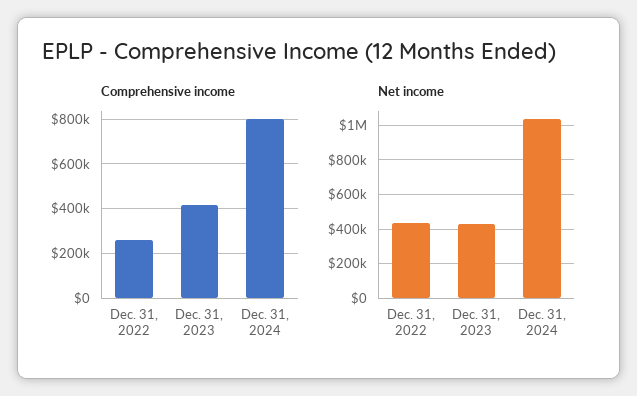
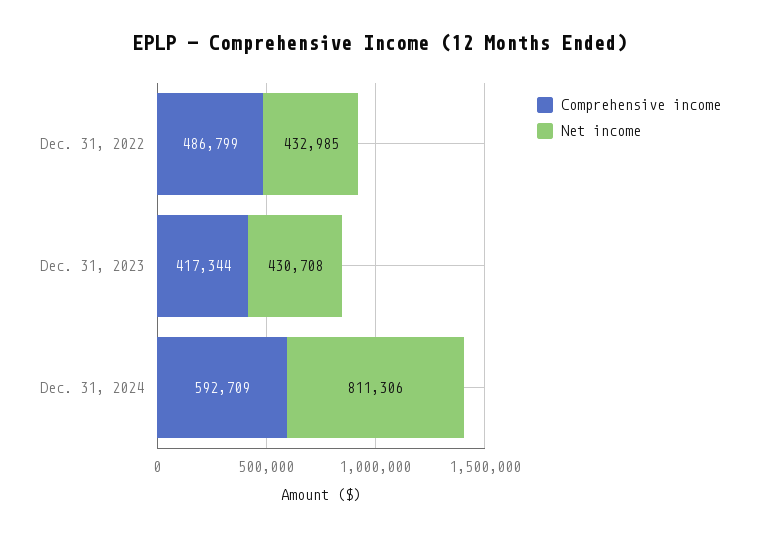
Comprehensive income, Dec. 31, 2022: 250000 -> 486799
Comprehensive income, Dec. 31, 2024: 800000 -> 592709
Net income, Dec. 31, 2024: 1050000 -> 811306

